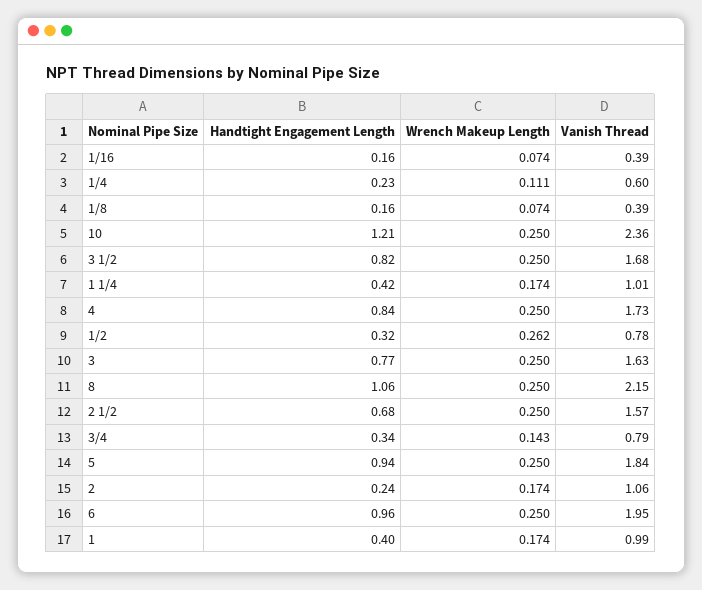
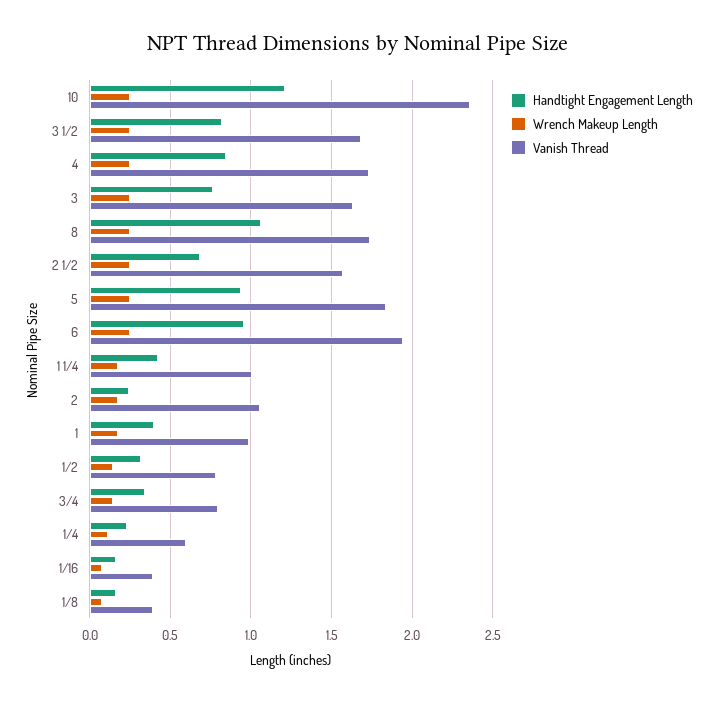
Wrench Makeup Length, 1/2: 0.262 -> 0.15
Vanish Thread, 8: 2.15 -> 1.75

